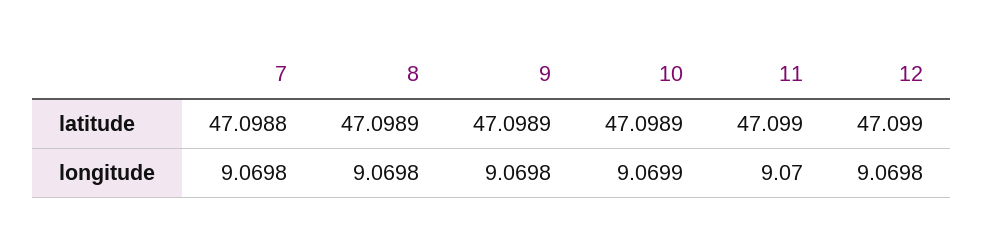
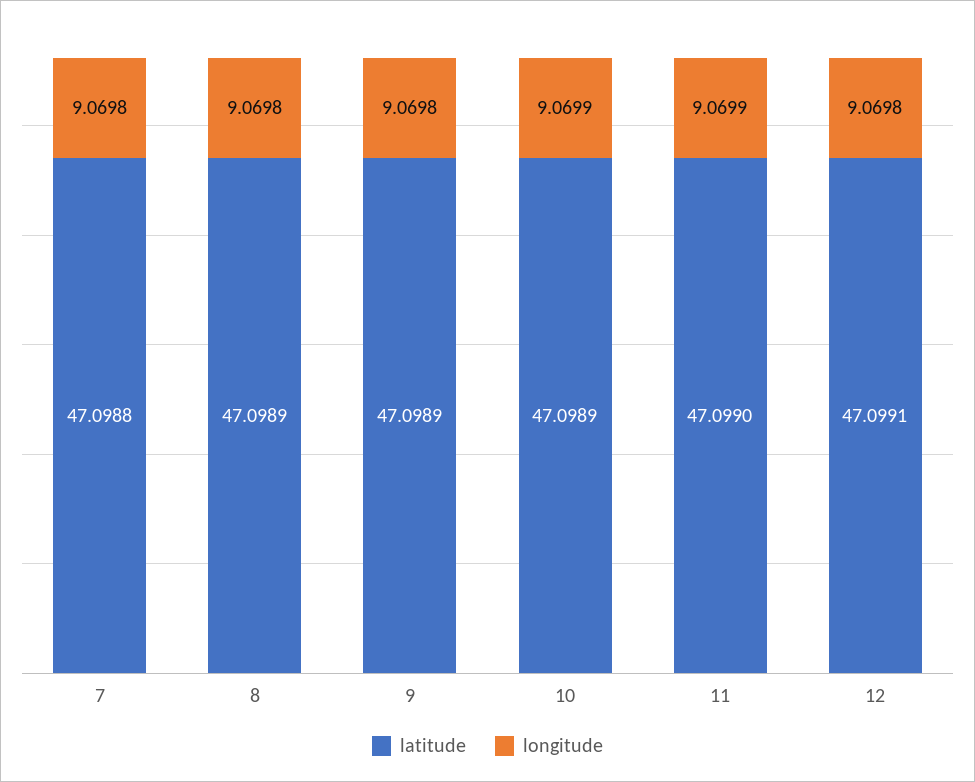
latitude, 12: 47.099 -> 47.0991
longitude, 11: 9.07 -> 9.0699

